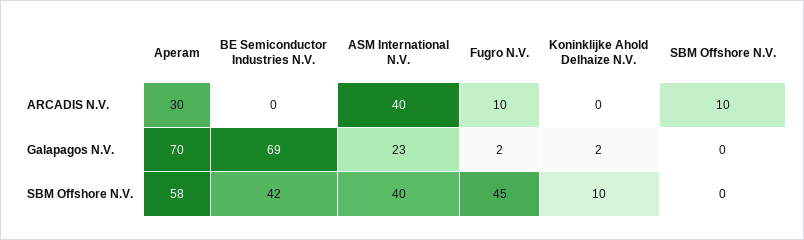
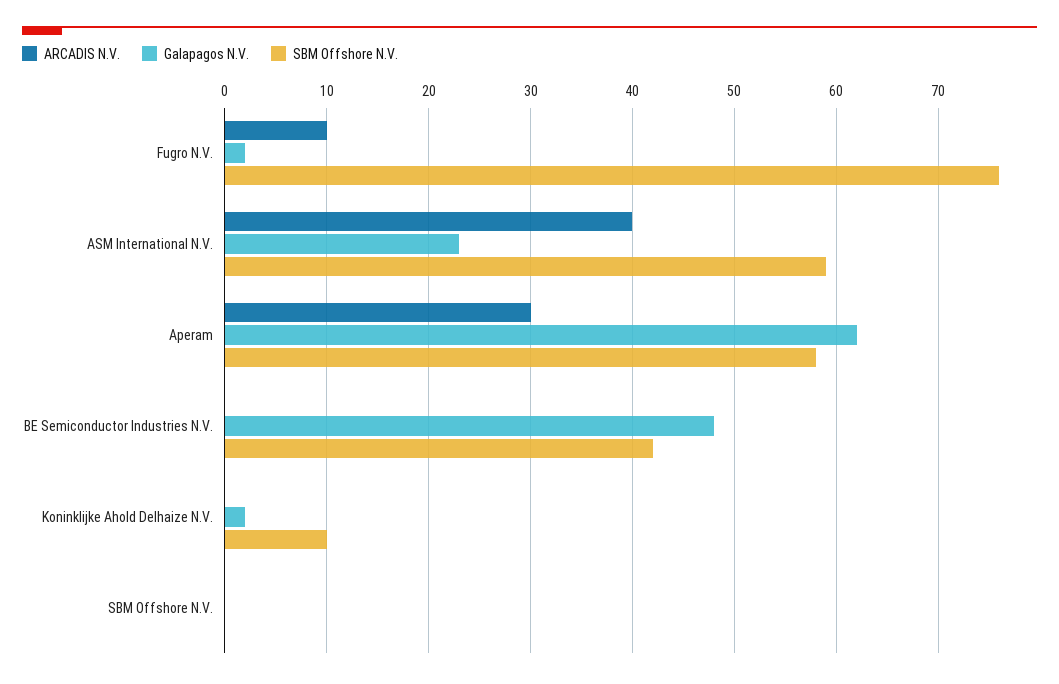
ARCADIS N.V., SBM Offshore N.V.: 10 -> 0
Galapagos N.V., Aperam: 70 -> 62
Galapagos N.V., BE Semiconductor Industries N.V.: 69 -> 48
SBM Offshore N.V., ASM International N.V.: 40 -> 59
SBM Offshore N.V., Fugro N.V.: 45 -> 76

